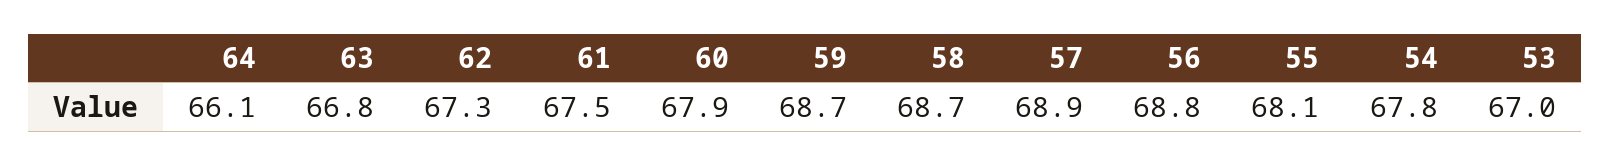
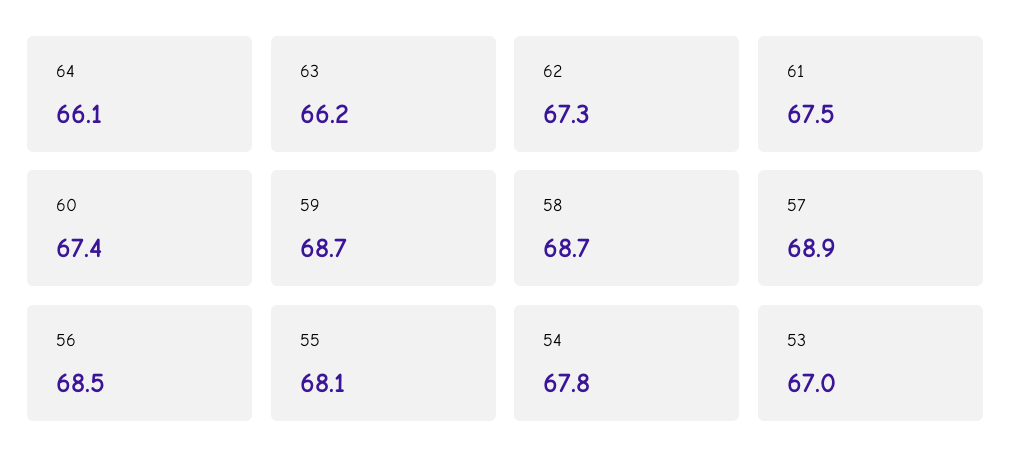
63: 66.8 -> 66.2
60: 67.9 -> 67.4
56: 68.8 -> 68.5

